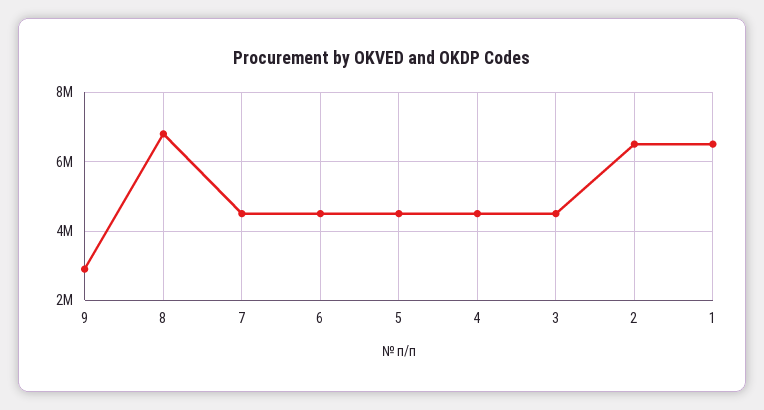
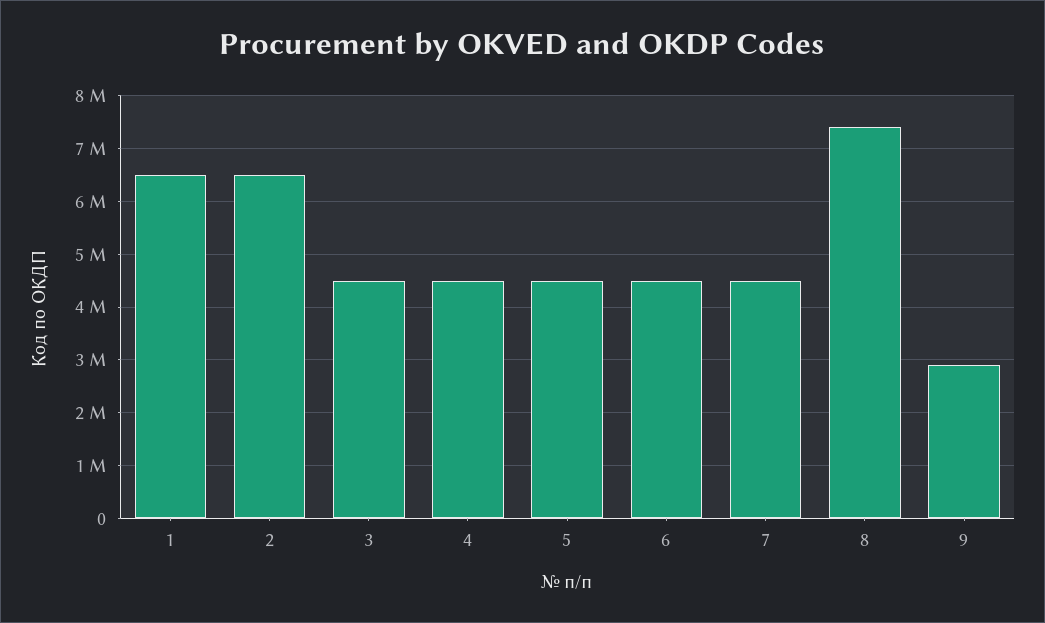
8: 6800000 -> 7400000

